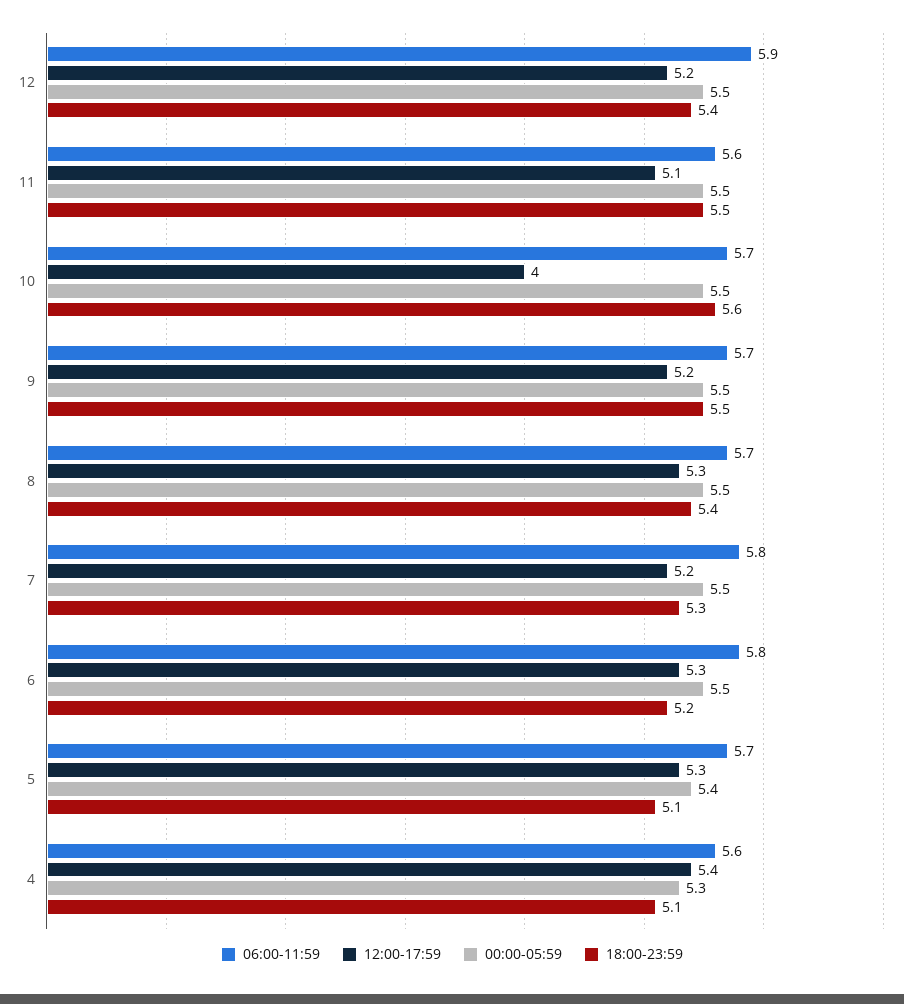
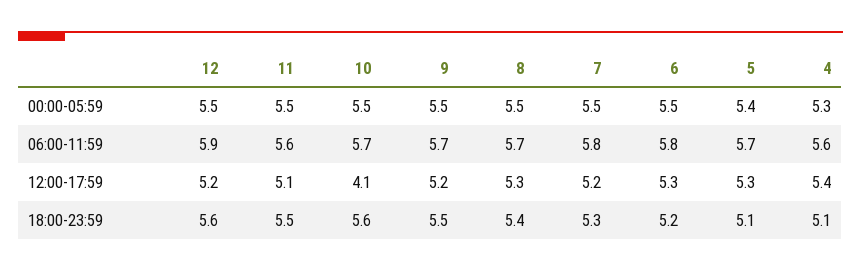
18:00-23:59, 12: 5.4 -> 5.6
12:00-17:59, 10: 4 -> 4.1

